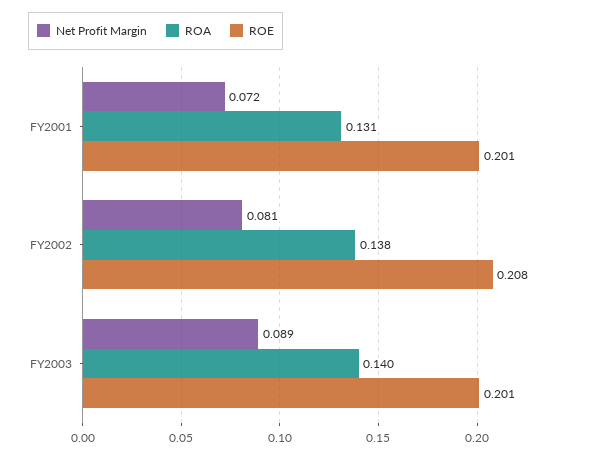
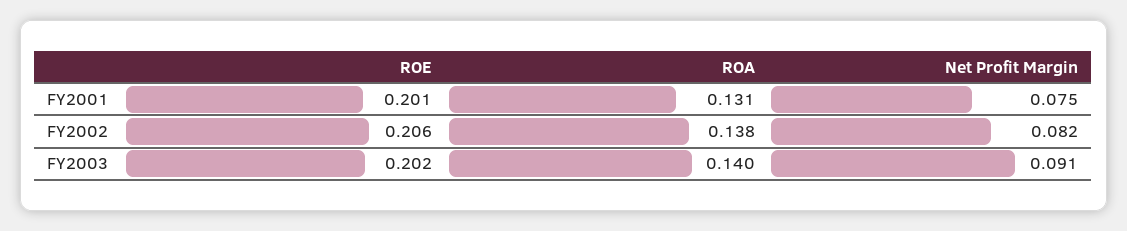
Net Profit Margin, FY2001: 0.072 -> 0.075
Net Profit Margin, FY2002: 0.081 -> 0.082
ROE, FY2002: 0.208 -> 0.206
Net Profit Margin, FY2003: 0.089 -> 0.091
ROE, FY2003: 0.201 -> 0.202

